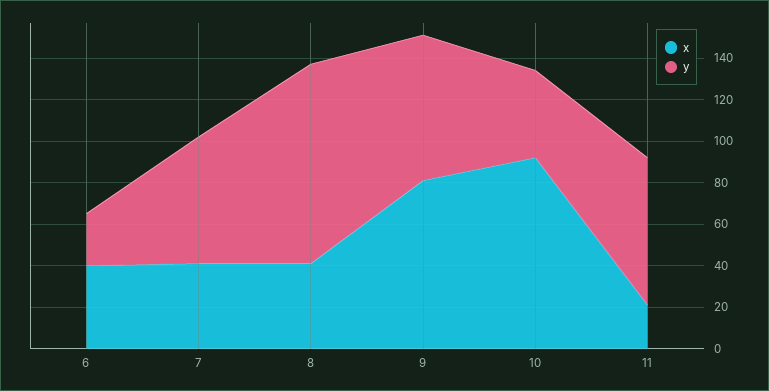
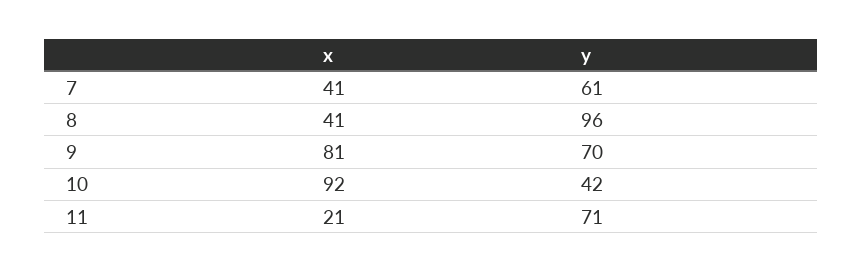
x, 6: 40 -> none
y, 6: 25 -> none

